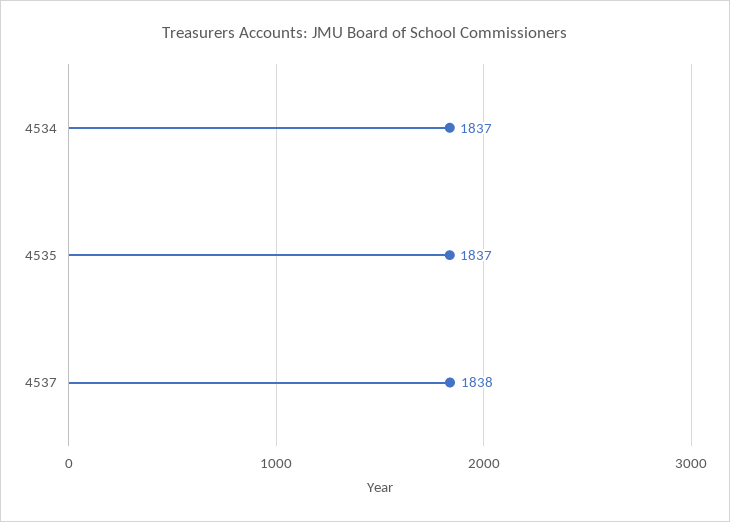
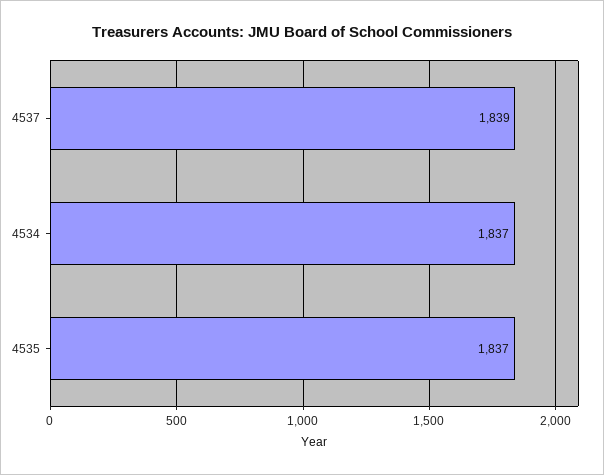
4537: 1838 -> 1839

